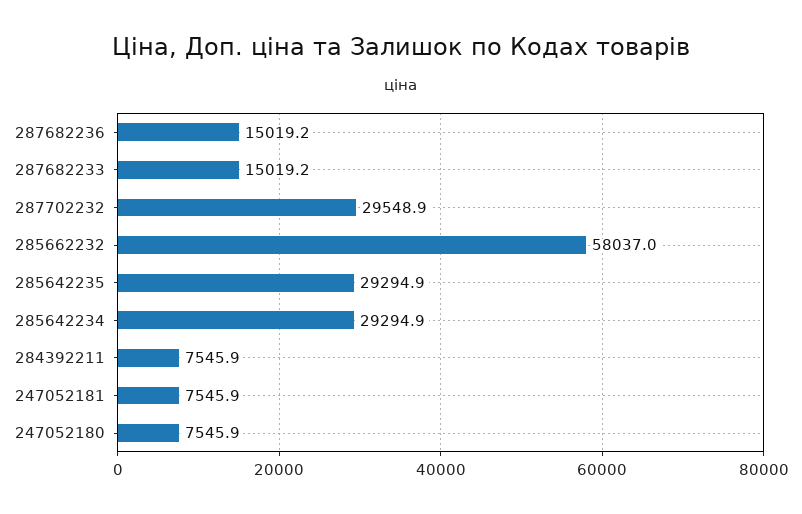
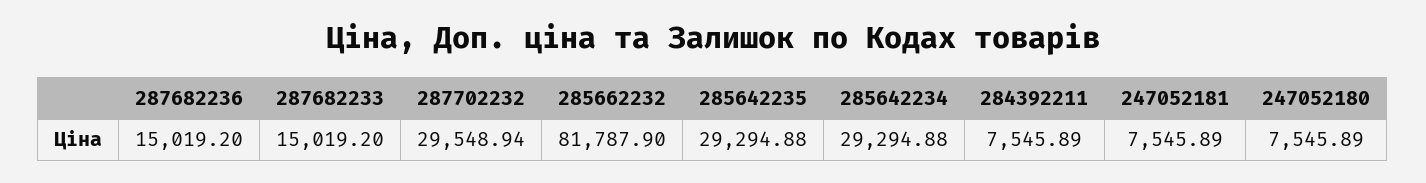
285662232: 58037 -> 81787.9

